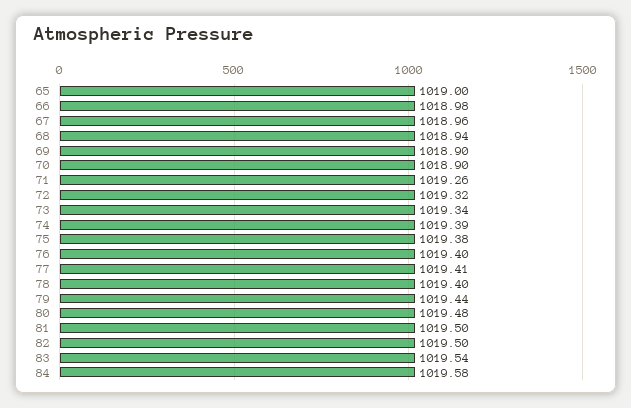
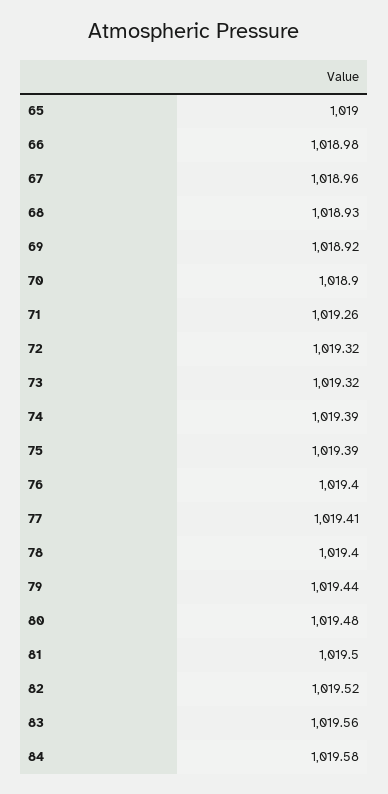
68: 1018.94 -> 1018.93
69: 1018.9 -> 1018.92
73: 1019.34 -> 1019.32
75: 1019.38 -> 1019.39
82: 1019.5 -> 1019.52
83: 1019.54 -> 1019.56

